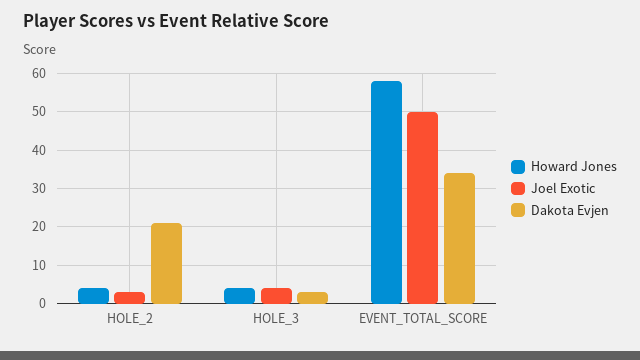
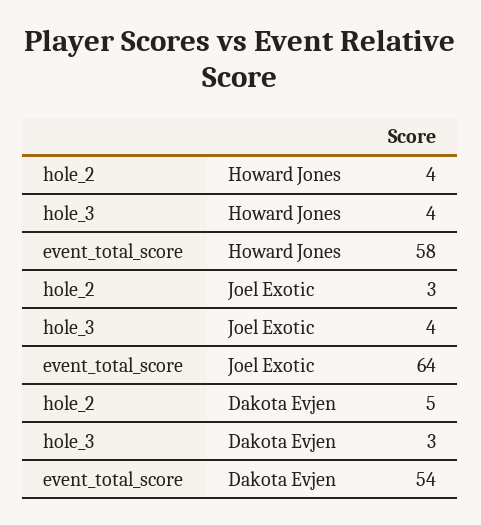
Dakota Evjen, HOLE_2: 20 -> 5
Joel Exotic, EVENT_TOTAL_SCORE: 50 -> 64
Dakota Evjen, EVENT_TOTAL_SCORE: 35 -> 54

